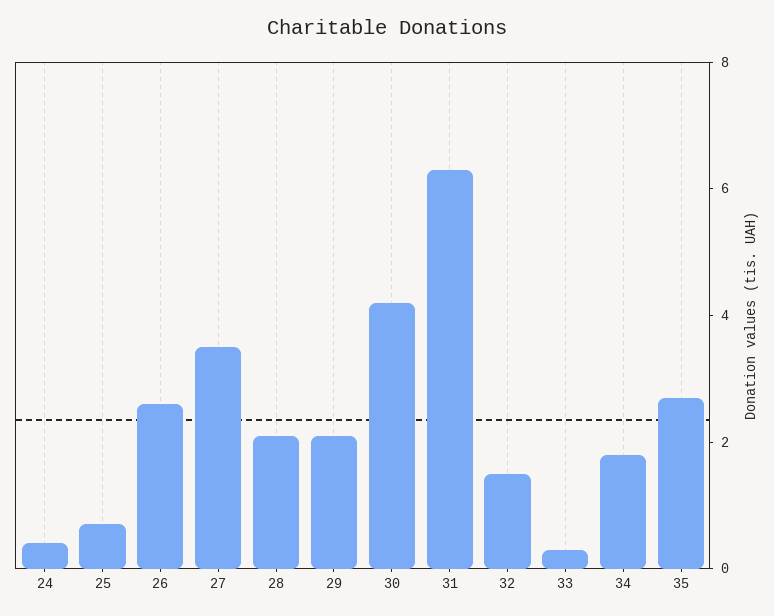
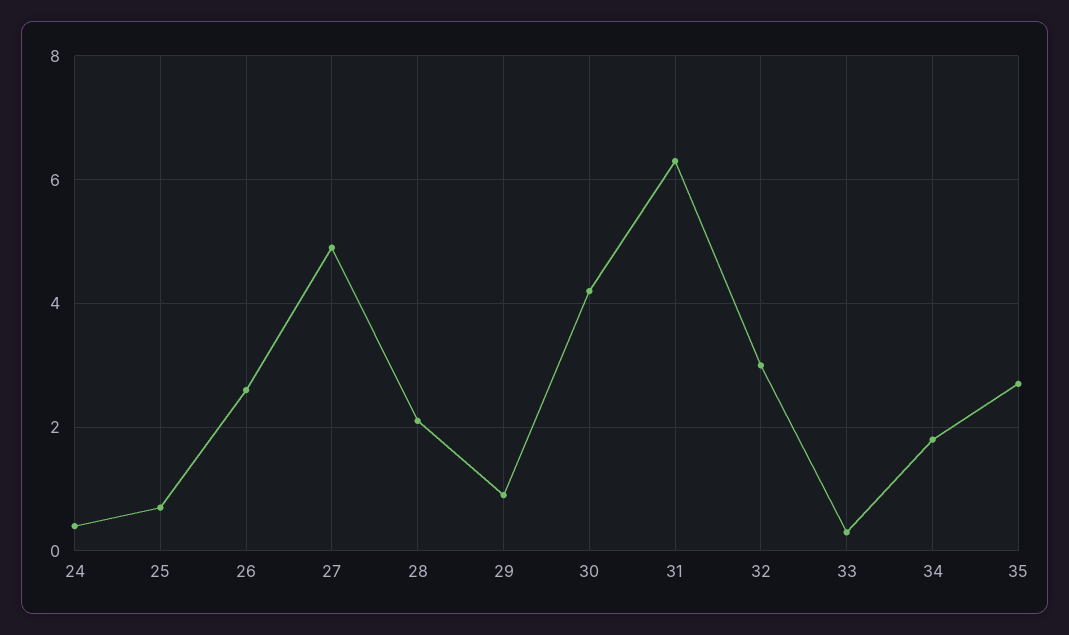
27: 3.5 -> 5
29: 2 -> 1
32: 1.5 -> 3

